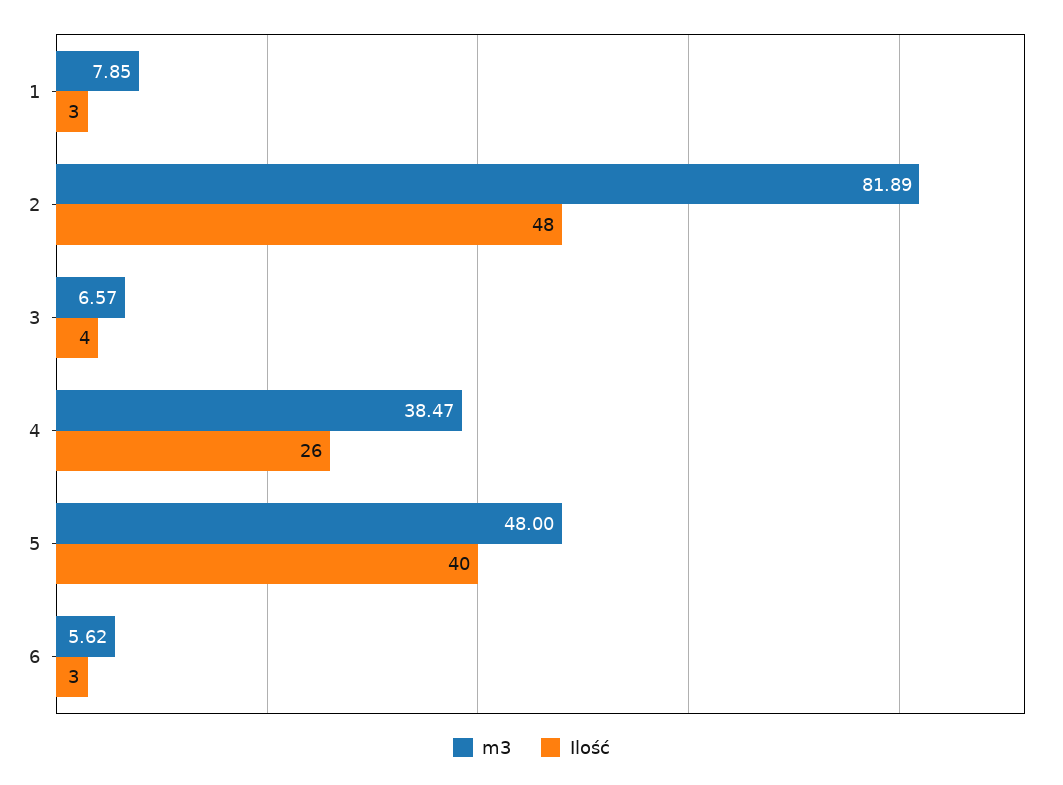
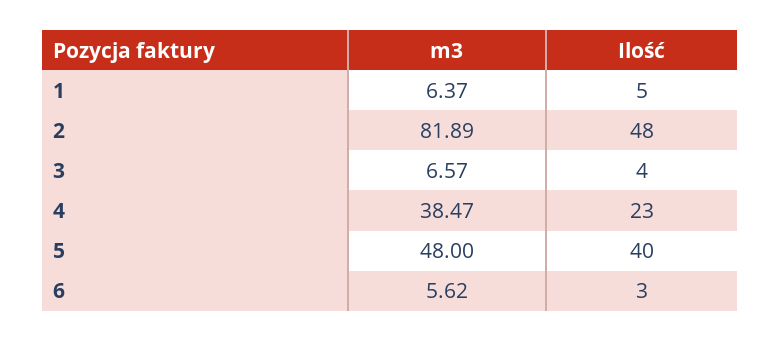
m3, 1: 7.85 -> 6.37
Ilość, 1: 3 -> 5
Ilość, 4: 26 -> 23

